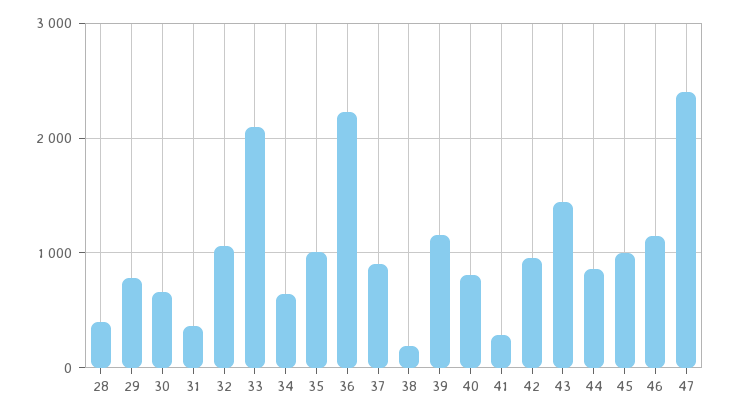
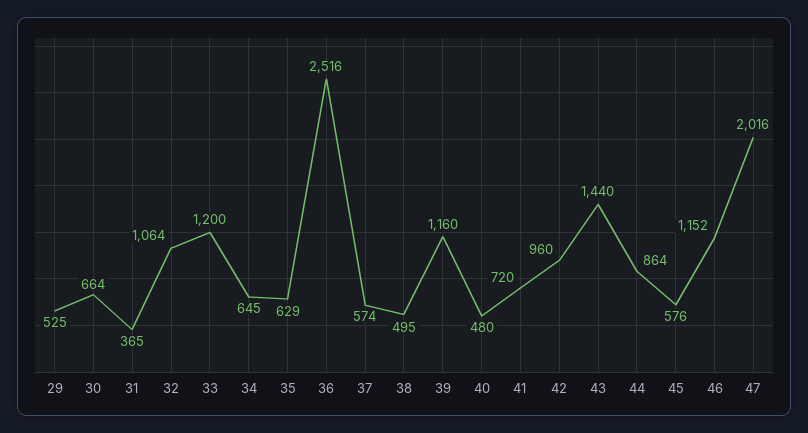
28: 400 -> none
29: 800 -> 525
33: 2100 -> 1200
35: 1000 -> 629
36: 2200 -> 2516
37: 900 -> 574
38: 200 -> 495
40: 800 -> 480
41: 300 -> 720
45: 1000 -> 576
47: 2400 -> 2016

